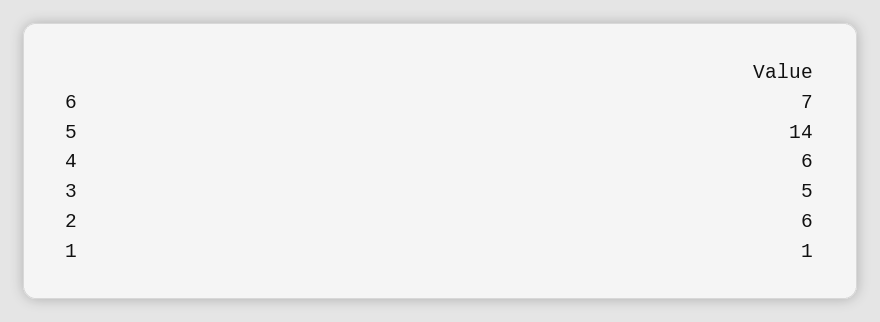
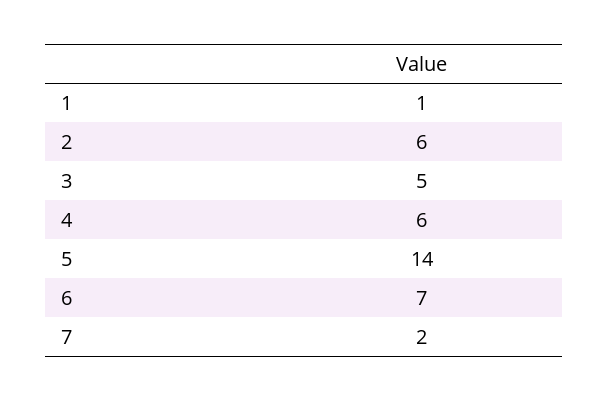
7: none -> 2

